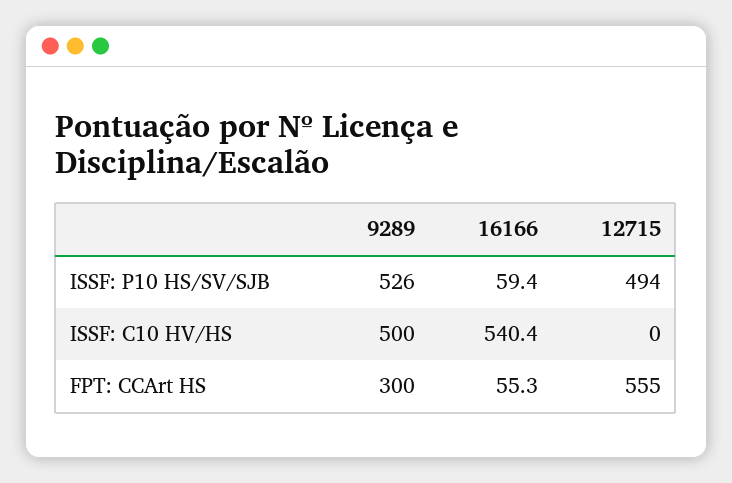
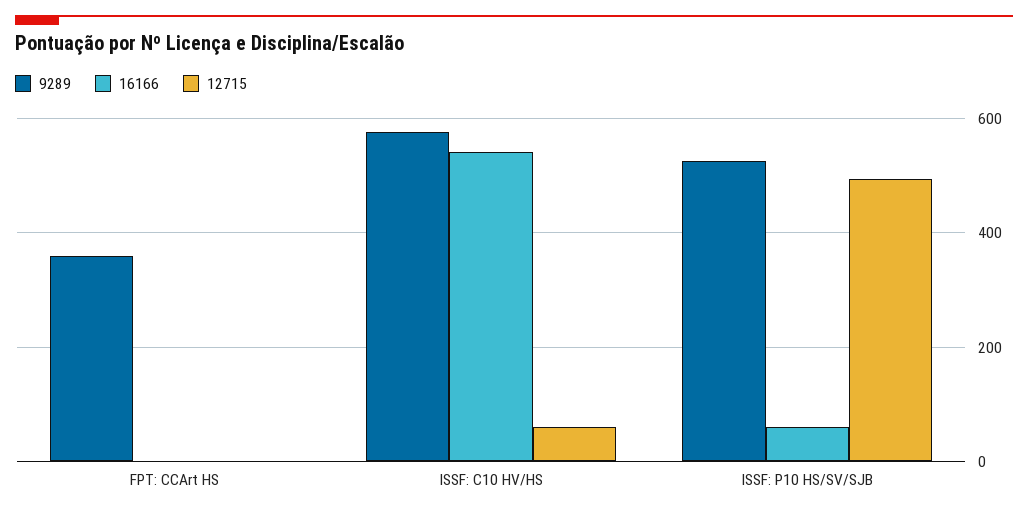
9289, ISSF: C10 HV/HS: 500 -> 580
12715, ISSF: C10 HV/HS: 0 -> 60
9289, FPT: CCArt HS: 300 -> 360
16166, FPT: CCArt HS: 55.3 -> 0
12715, FPT: CCArt HS: 555 -> 0

